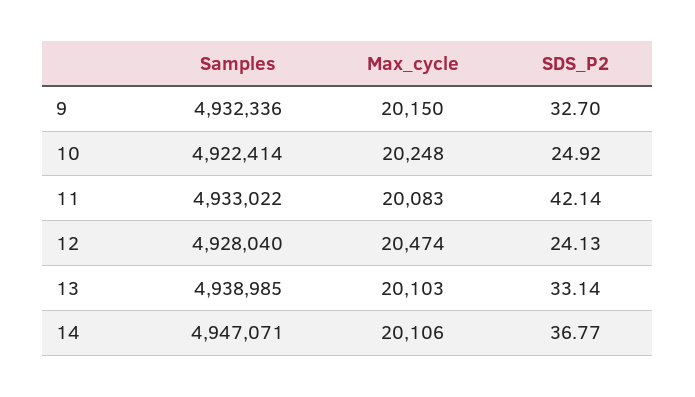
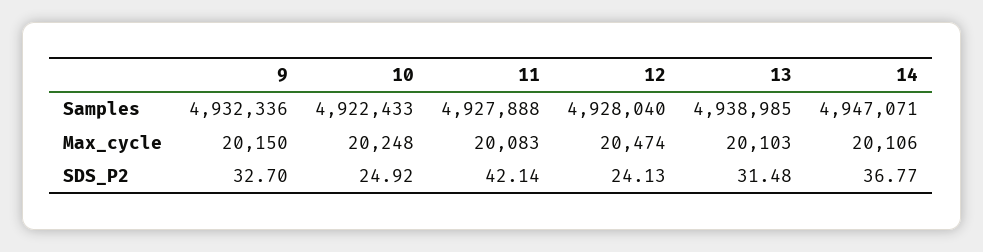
Samples, 10: 4922414 -> 4922433
Samples, 11: 4933022 -> 4927888
SDS_P2, 13: 33.14 -> 31.48

